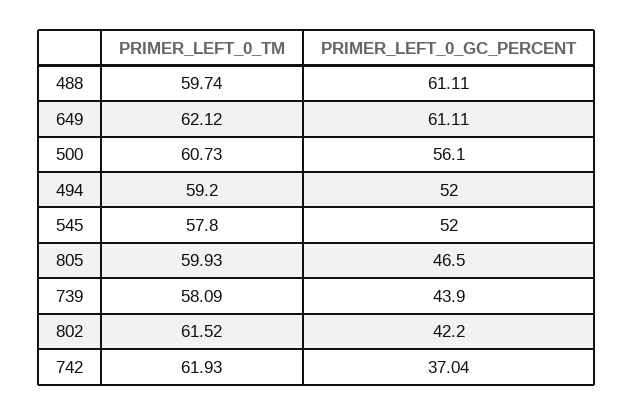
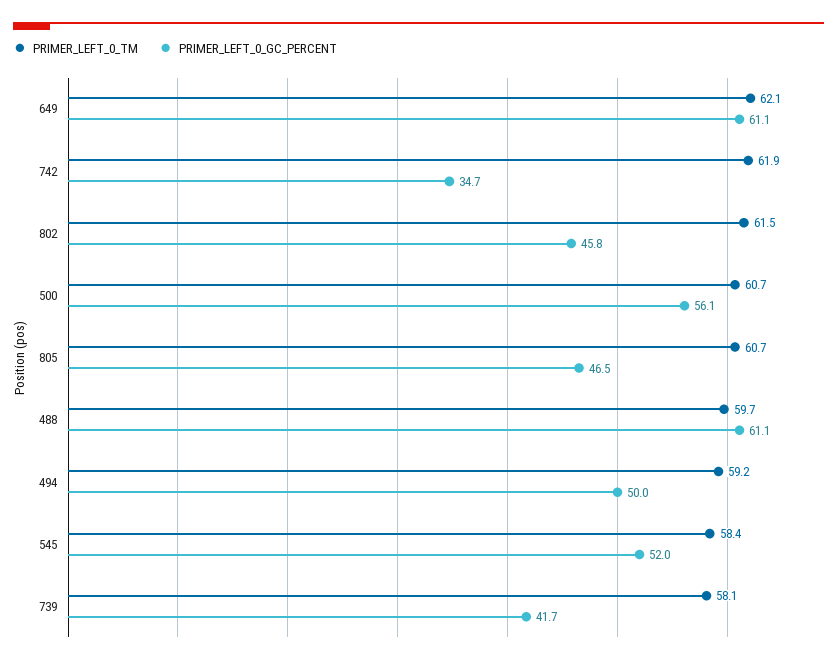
PRIMER_LEFT_0_GC_PERCENT, 494: 52 -> 50
PRIMER_LEFT_0_TM, 545: 57.8 -> 58.4
PRIMER_LEFT_0_TM, 805: 59.93 -> 60.7
PRIMER_LEFT_0_GC_PERCENT, 739: 43.9 -> 41.7
PRIMER_LEFT_0_GC_PERCENT, 802: 42.2 -> 45.8
PRIMER_LEFT_0_GC_PERCENT, 742: 37.04 -> 34.7

